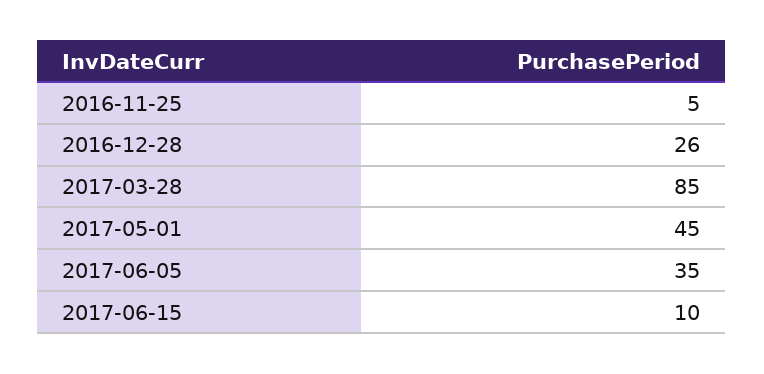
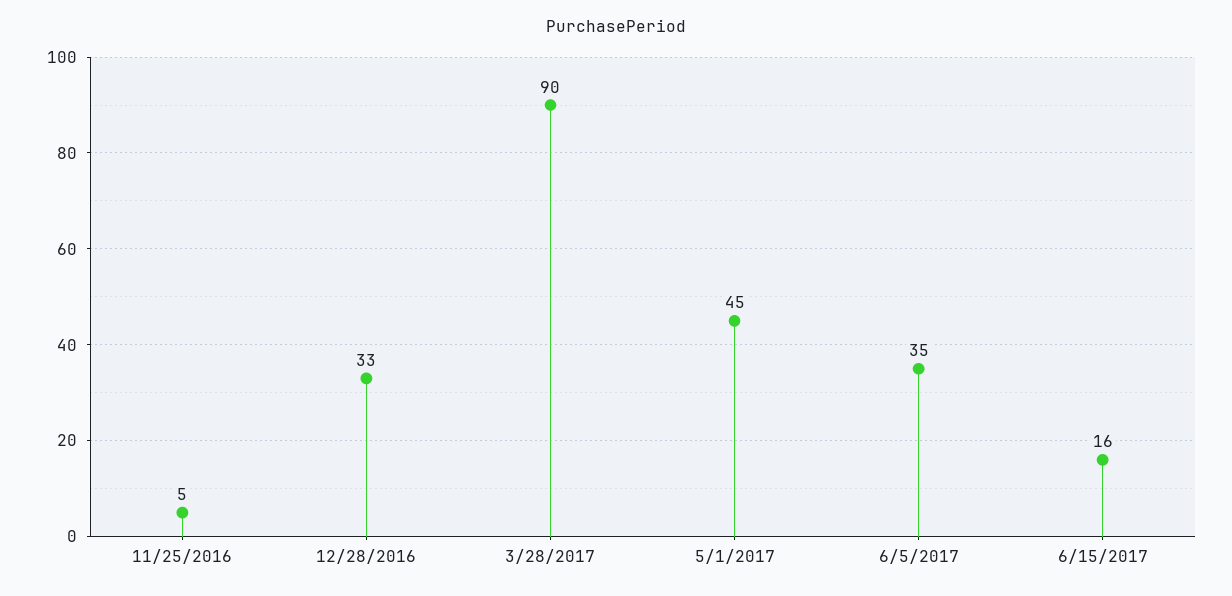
2016-12-28: 26 -> 33
2017-03-28: 85 -> 90
2017-06-15: 10 -> 16

